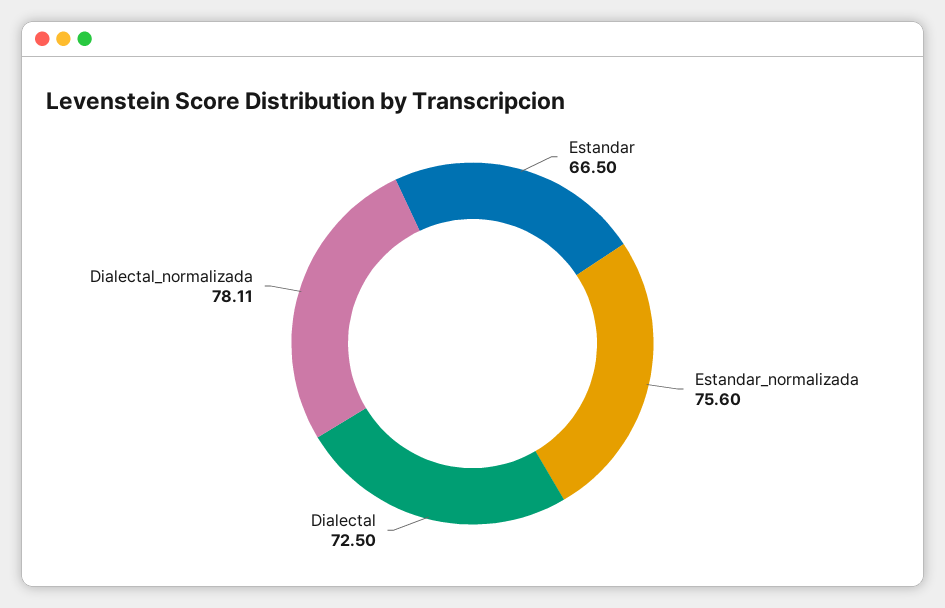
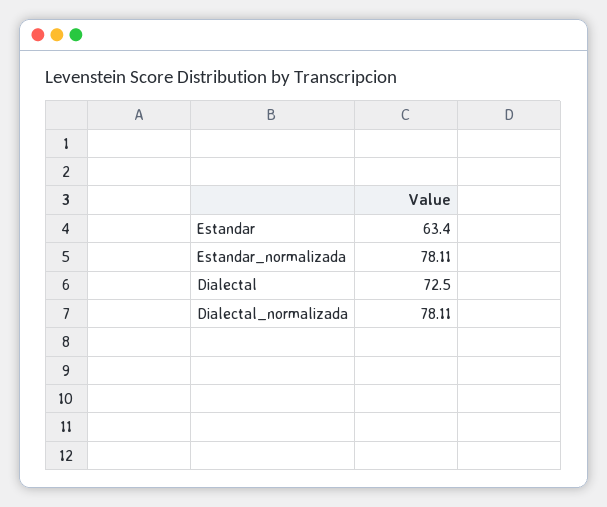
Estandar: 66.5 -> 63.4
Estandar_normalizada: 75.6 -> 78.11

